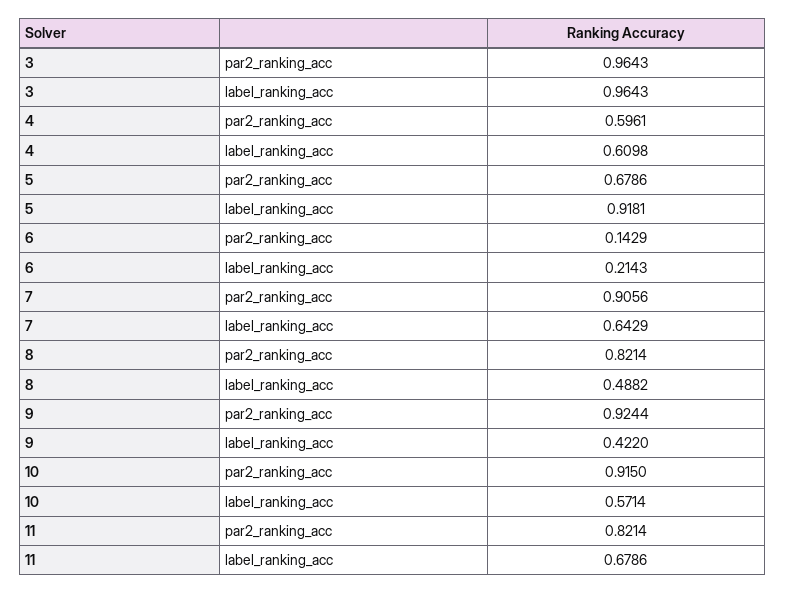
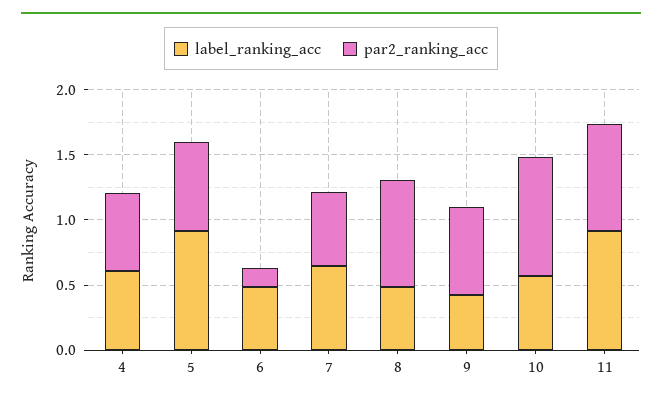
par2_ranking_acc, 3: 0.9643 -> none
label_ranking_acc, 3: 0.9643 -> none
label_ranking_acc, 6: 0.2143 -> 0.5
par2_ranking_acc, 7: 0.9056 -> 0.6
par2_ranking_acc, 9: 0.9244 -> 0.7
label_ranking_acc, 11: 0.6786 -> 0.9

